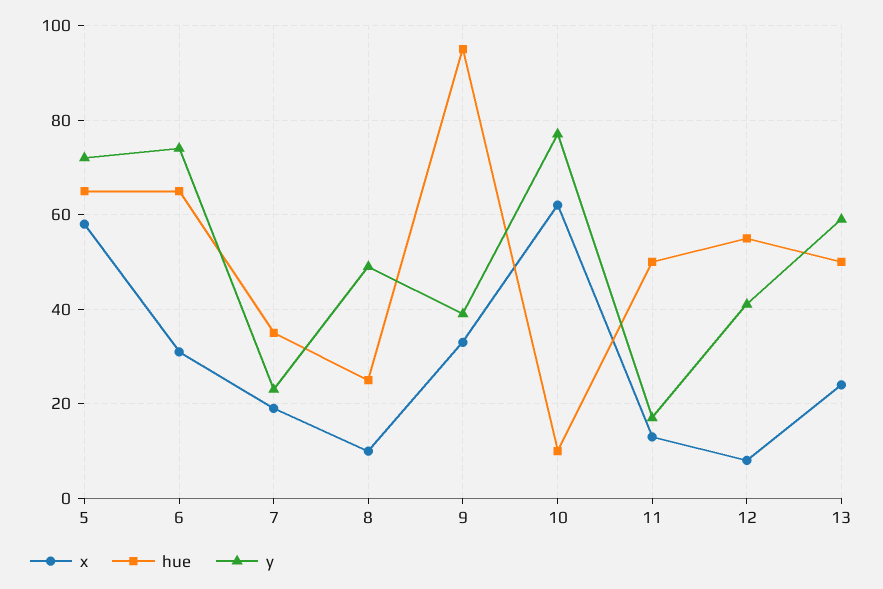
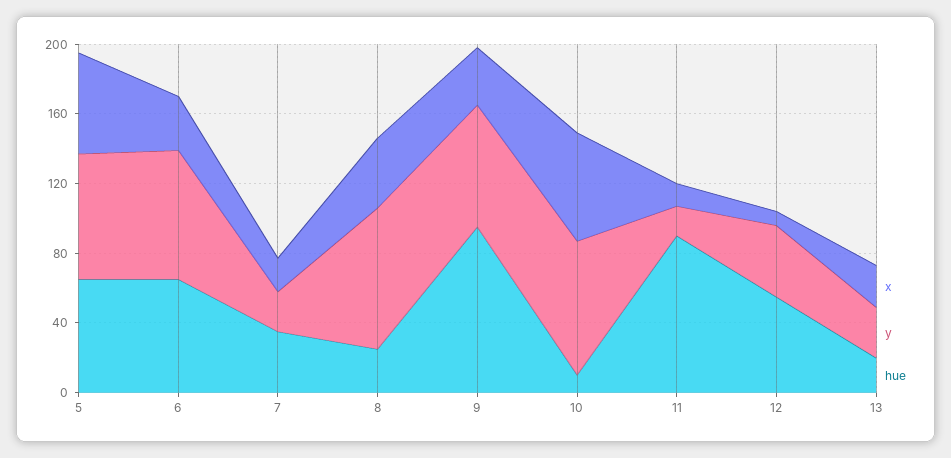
x, 8: 10 -> 40
y, 8: 50 -> 80
y, 9: 40 -> 70
hue, 11: 50 -> 90
hue, 13: 50 -> 20
y, 13: 60 -> 30

